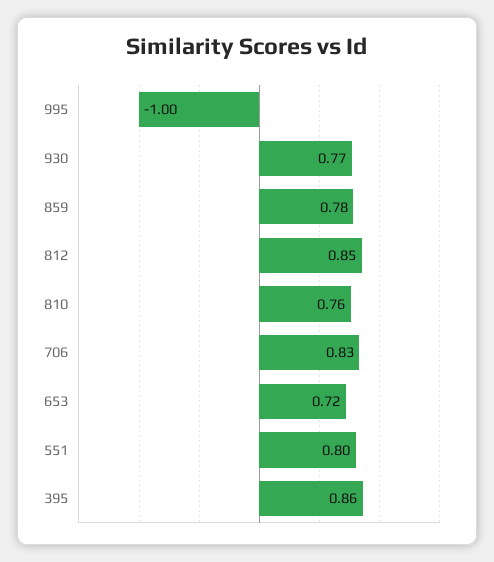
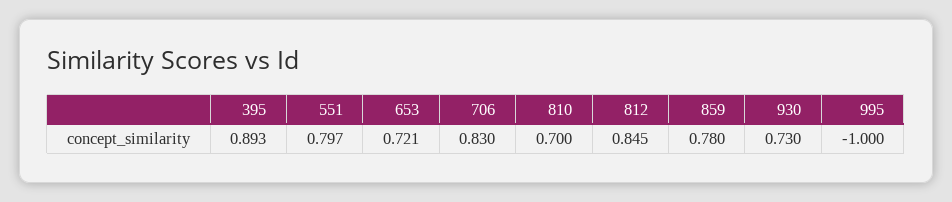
930: 0.77 -> 0.73
810: 0.76 -> 0.7
395: 0.86 -> 0.893

